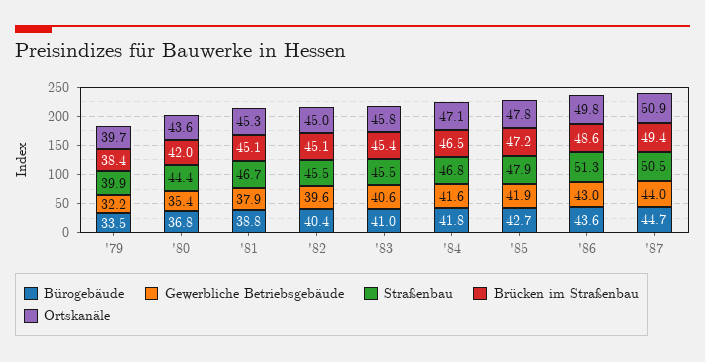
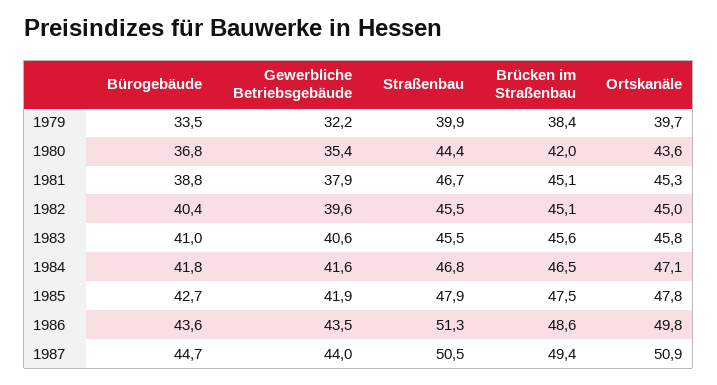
Brücken im Straßenbau, '83: 45.4 -> 45.6
Brücken im Straßenbau, '85: 47.2 -> 47.5
Gewerbliche Betriebsgebäude, '86: 43 -> 43.5

